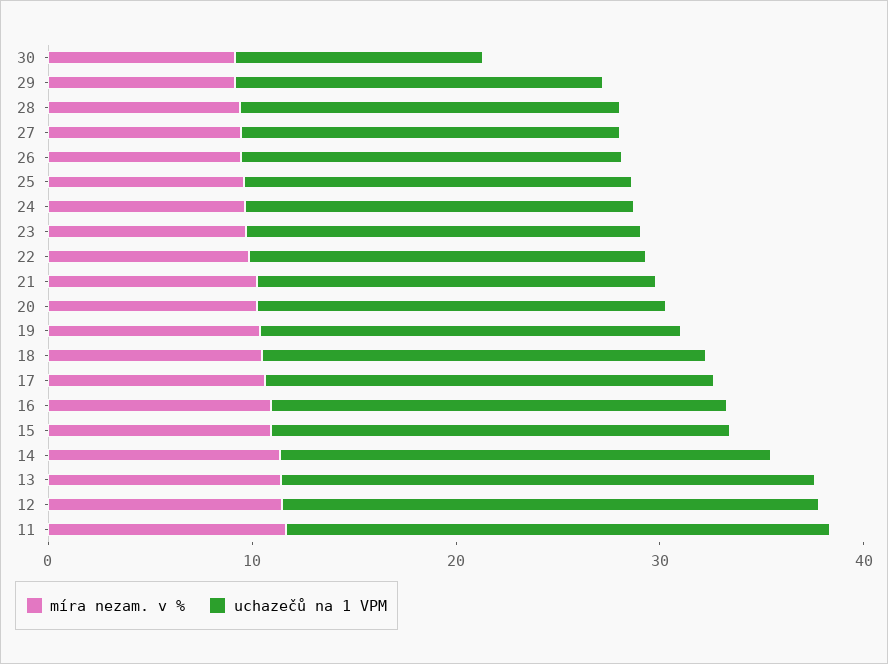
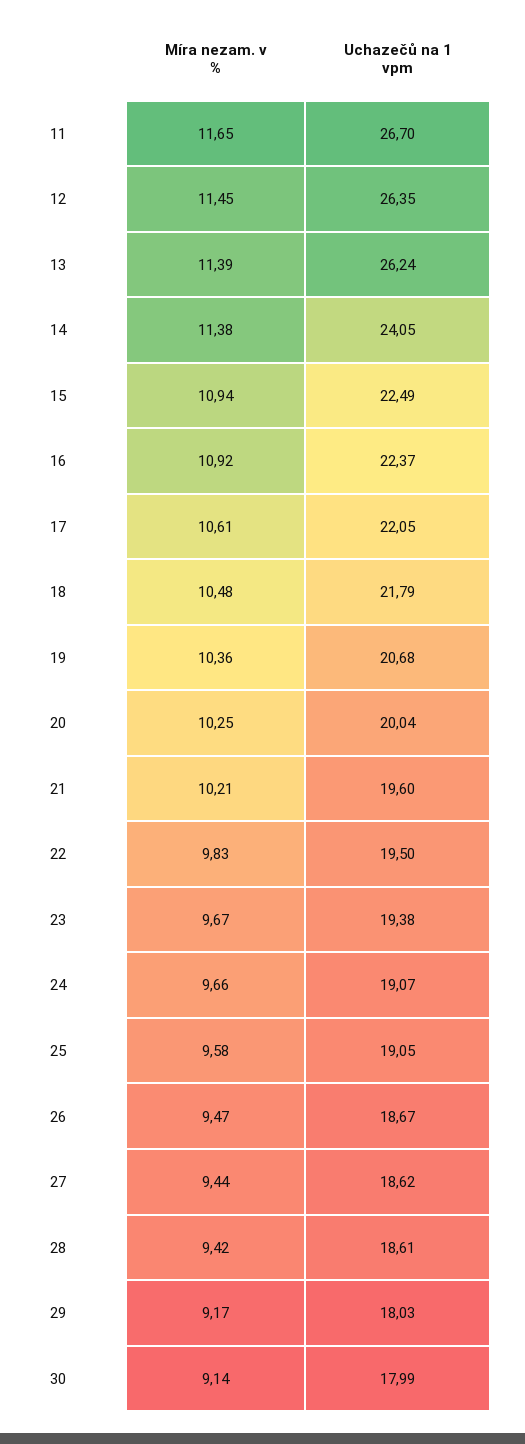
uchazečů na 1 VPM, 30: 12 -> 17.99

